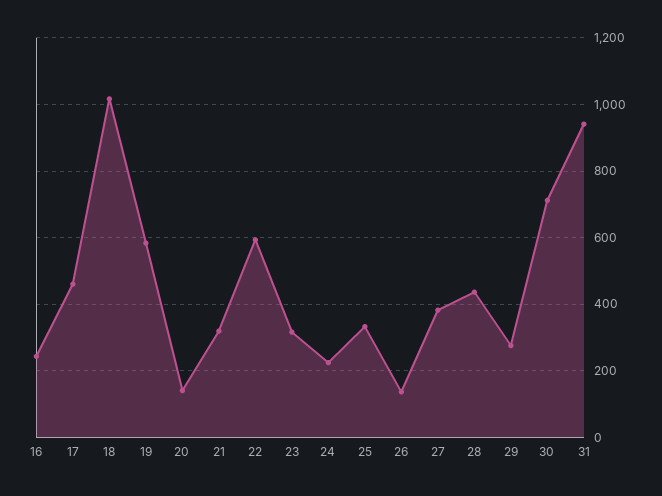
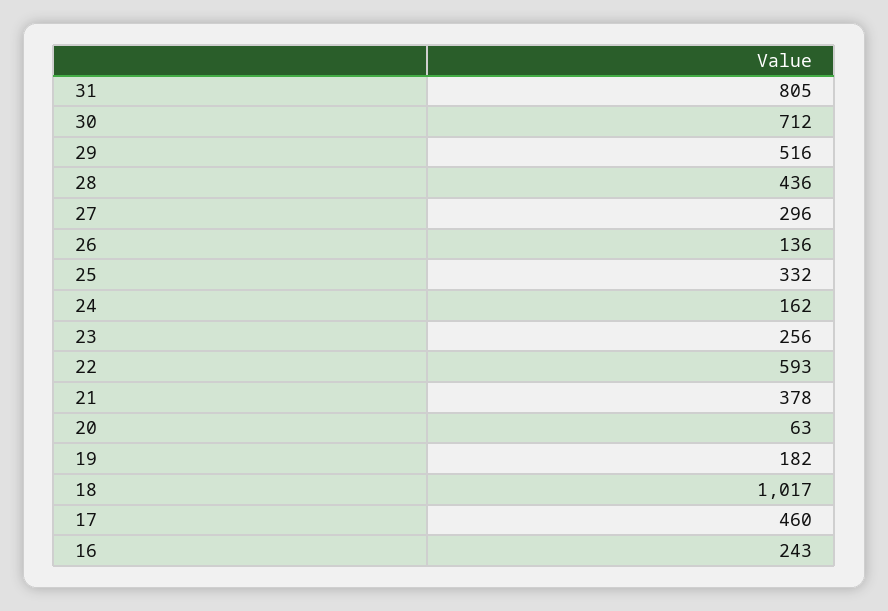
19: 580 -> 182
20: 140 -> 63
21: 320 -> 378
23: 320 -> 256
24: 220 -> 162
27: 380 -> 296
29: 280 -> 516
31: 940 -> 805

